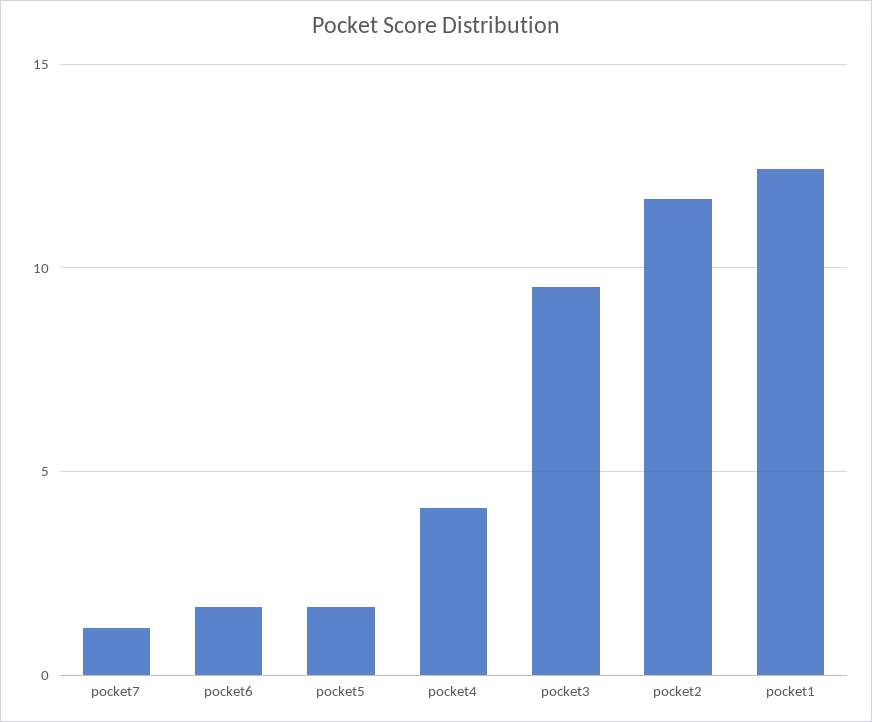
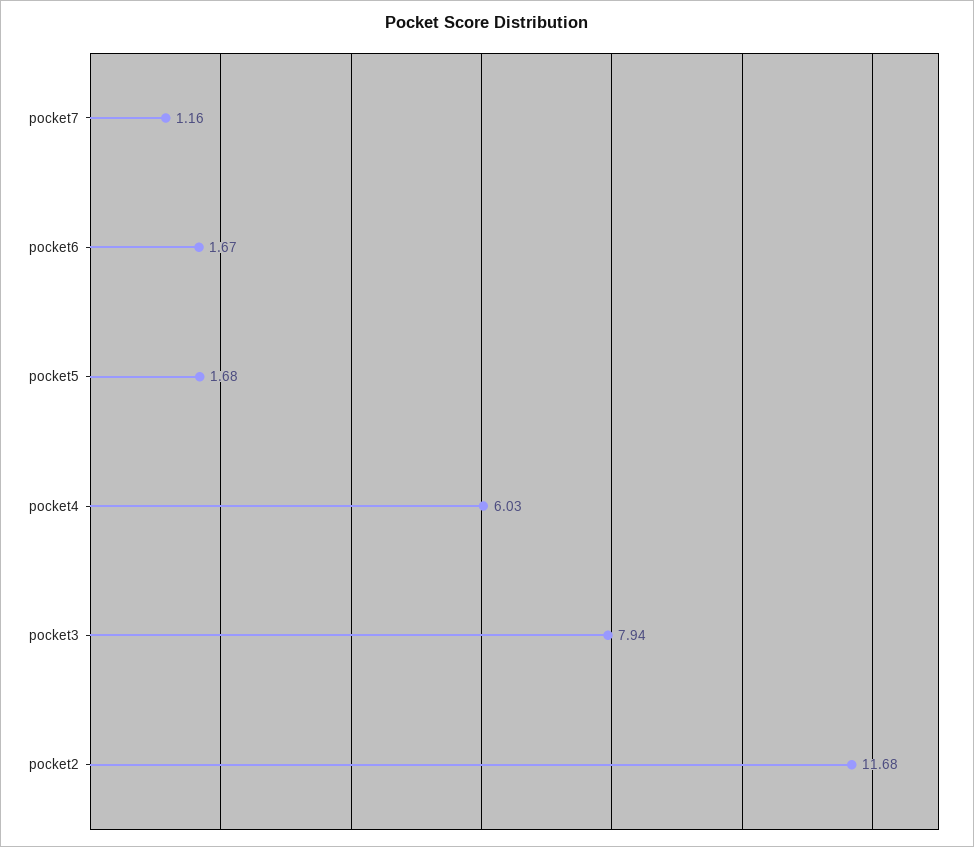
pocket4: 4 -> 6.03
pocket3: 9.5 -> 7.94
pocket1: 12.5 -> none

